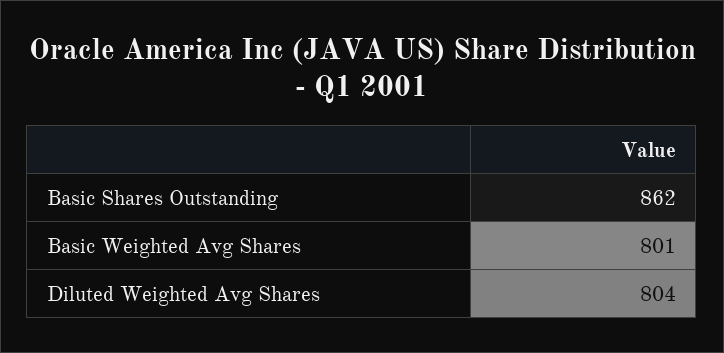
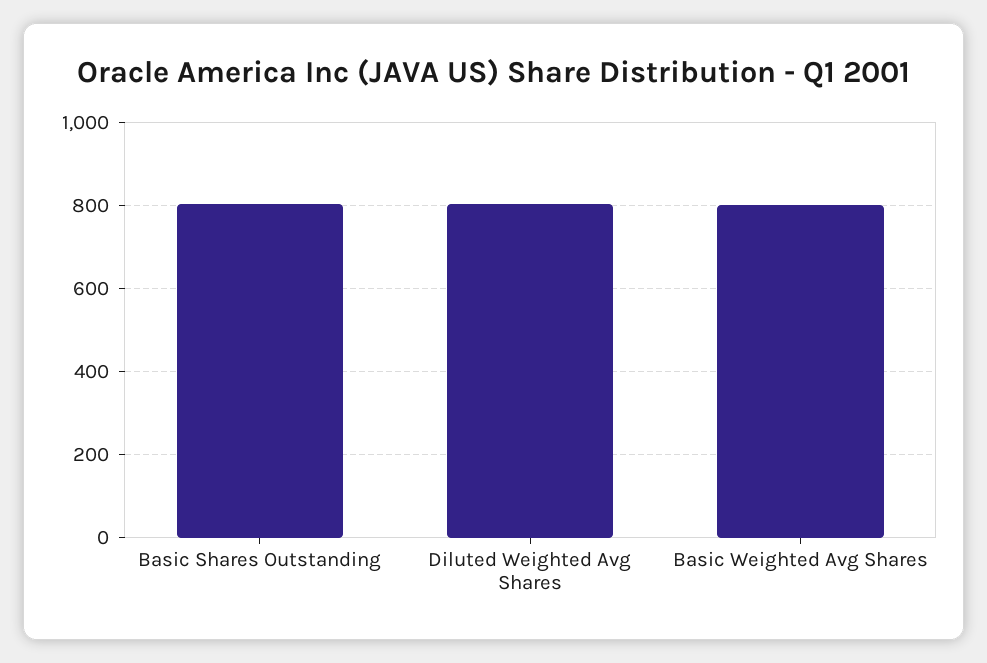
Basic Shares Outstanding: 862 -> 800

